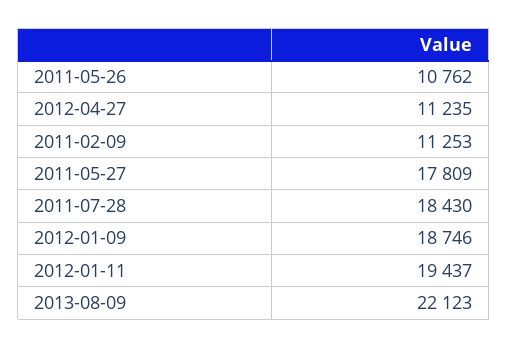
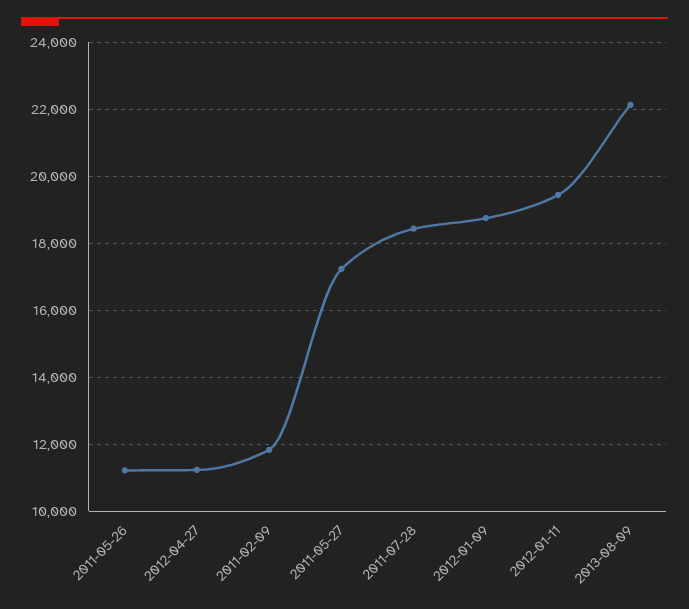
2011-05-26: 10762 -> 11200
2011-02-09: 11253 -> 11800
2011-05-27: 17809 -> 17200

